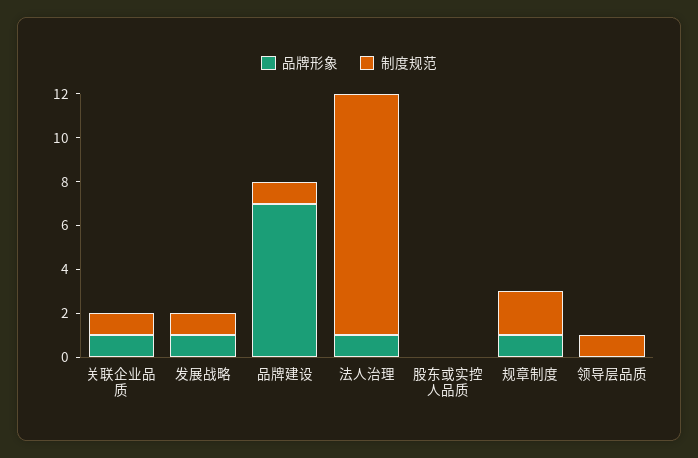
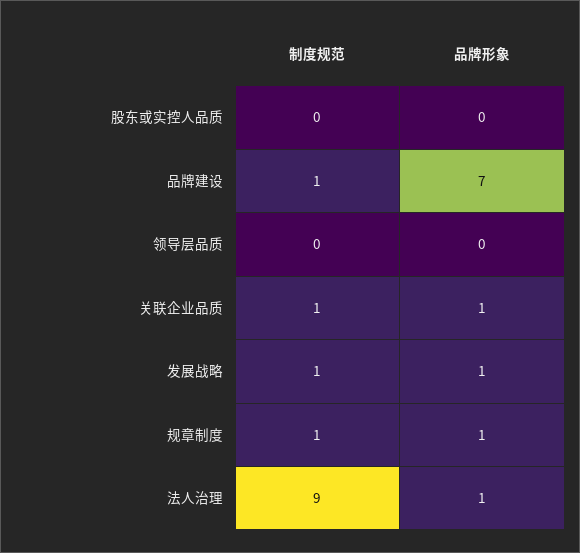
制度规范, 法人治理: 11 -> 9
制度规范, 规章制度: 2 -> 1
制度规范, 领导层品质: 1 -> 0

